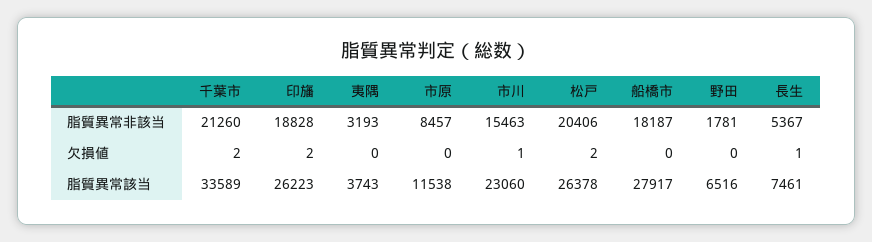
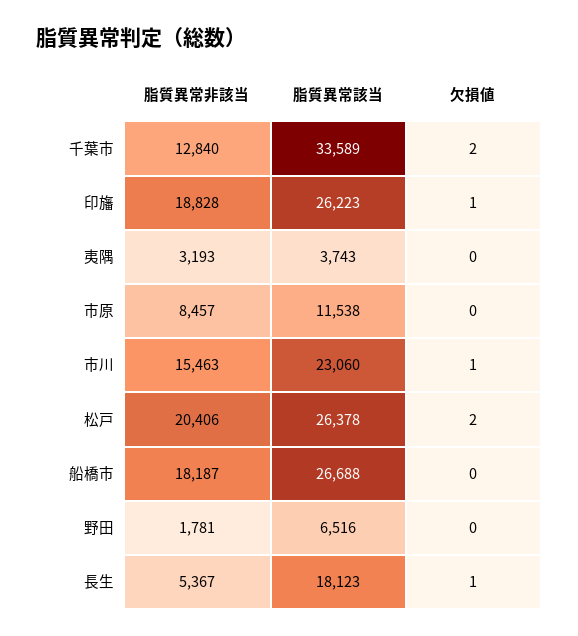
千葉市, 脂質異常非該当: 21260 -> 12840
印旛, 欠損値: 2 -> 1
船橋市, 脂質異常該当: 27917 -> 26688
長生, 脂質異常該当: 7461 -> 18123

